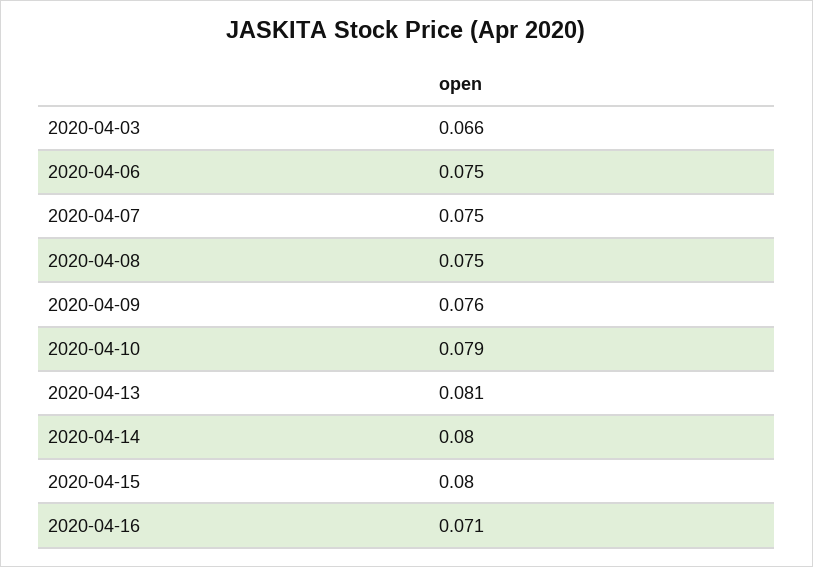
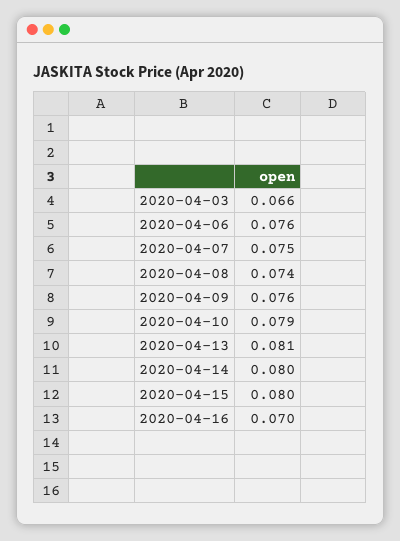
2020-04-06: 0.075 -> 0.076
2020-04-08: 0.075 -> 0.074
2020-04-16: 0.071 -> 0.07

